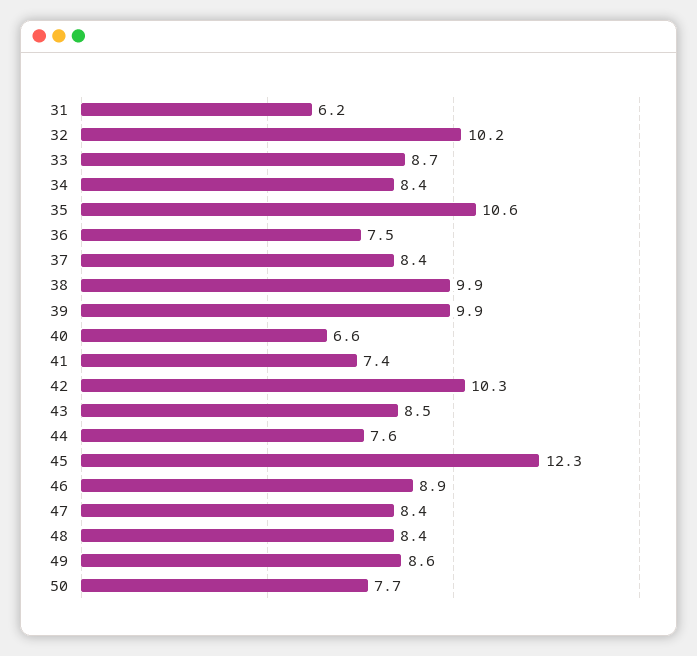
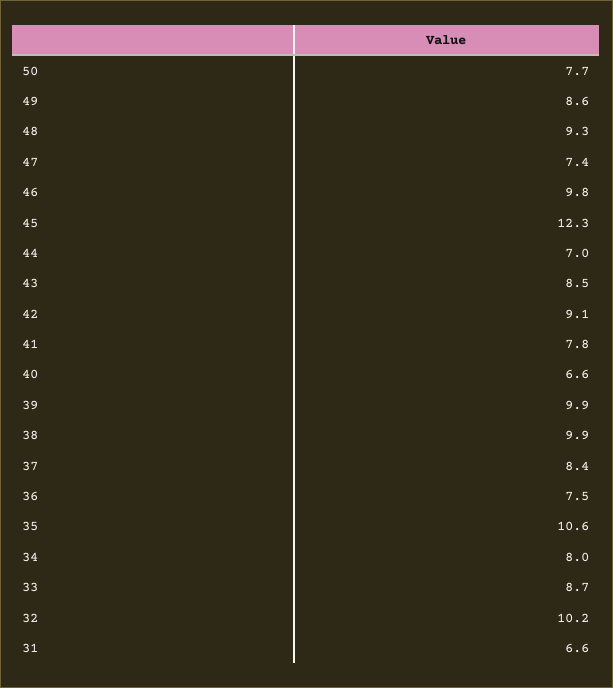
31: 6.2 -> 6.6
34: 8.4 -> 8
41: 7.4 -> 7.8
42: 10.3 -> 9.1
44: 7.6 -> 7
46: 8.9 -> 9.8
47: 8.4 -> 7.4
48: 8.4 -> 9.3

